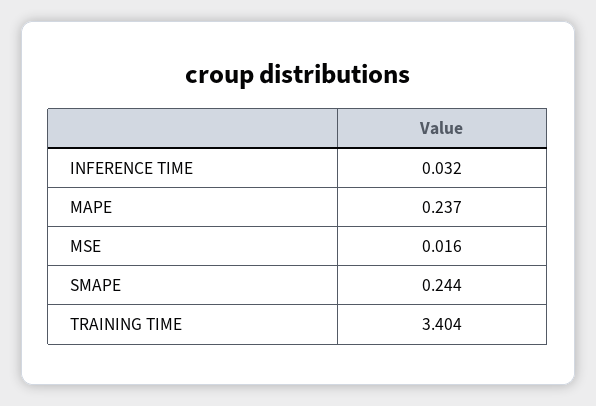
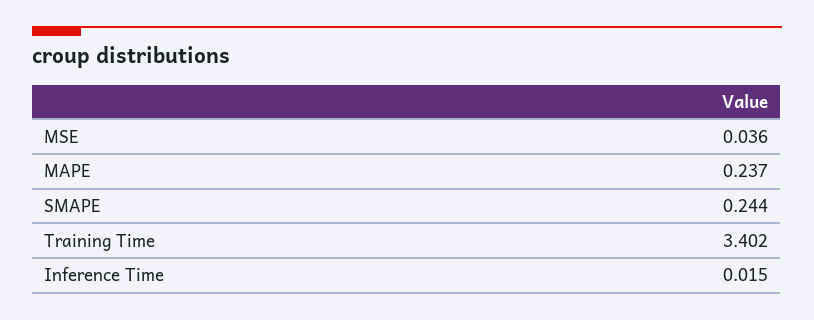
INFERENCE TIME: 0.032 -> 0.015
MSE: 0.016 -> 0.036
TRAINING TIME: 3.404 -> 3.402

